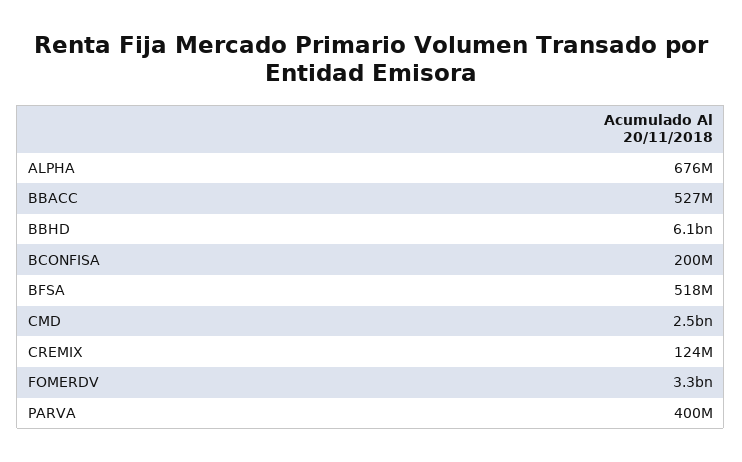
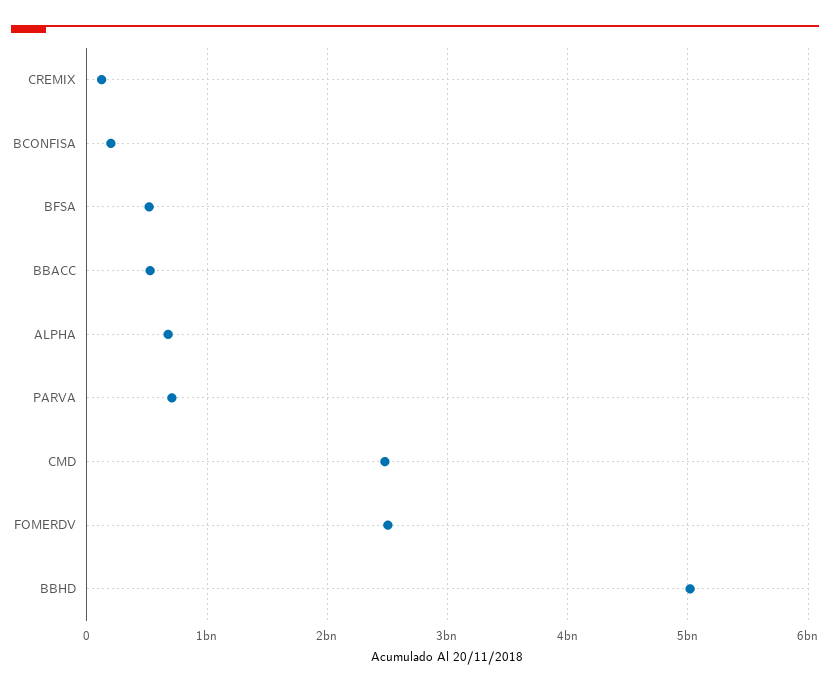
BBHD: 6100000000 -> 5000000000
FOMERDV: 3300000000 -> 2500000000
PARVA: 400000000 -> 700000000

